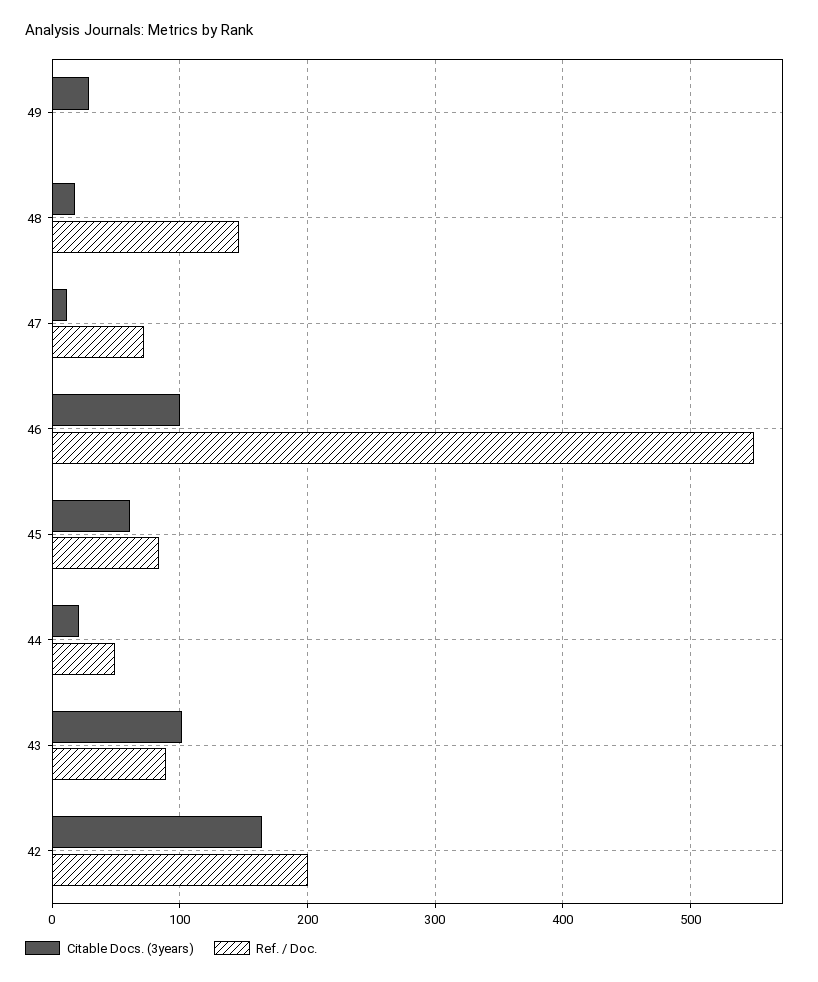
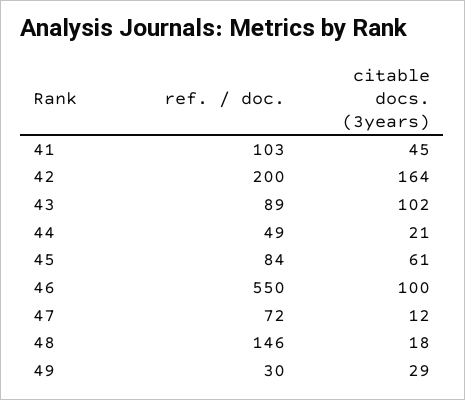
Ref. / Doc., 49: 0 -> 30
Ref. / Doc., 41: none -> 103
Citable Docs. (3years), 41: none -> 45

